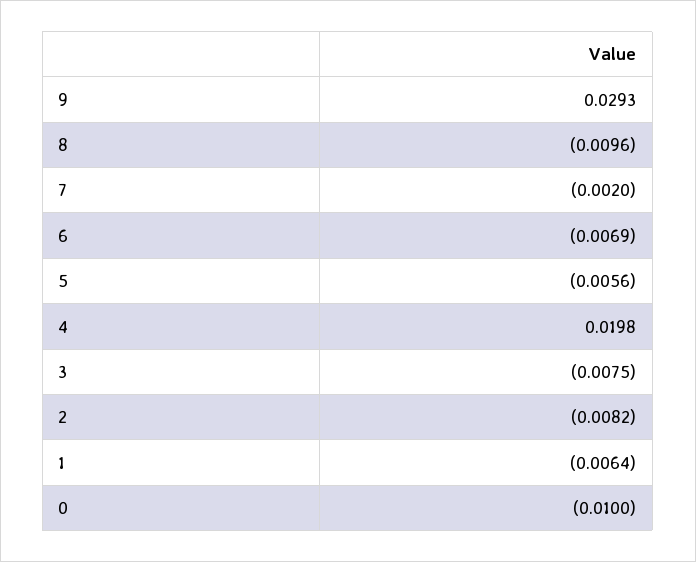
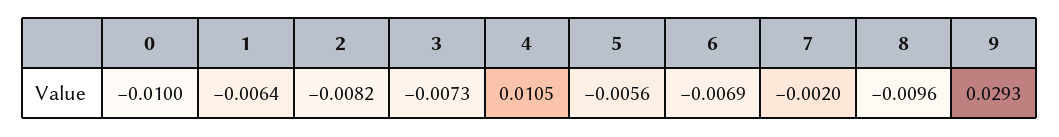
4: 0.0198 -> 0.0105
3: -0.0075 -> -0.0073

